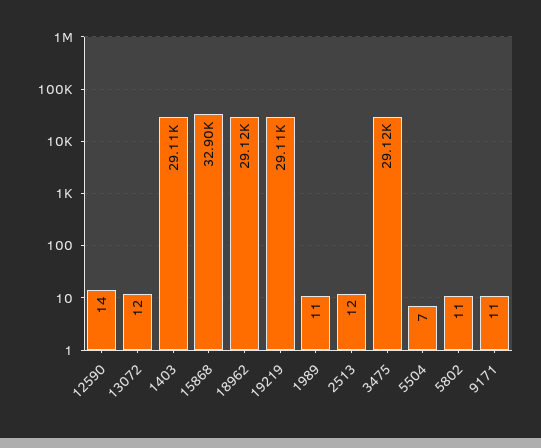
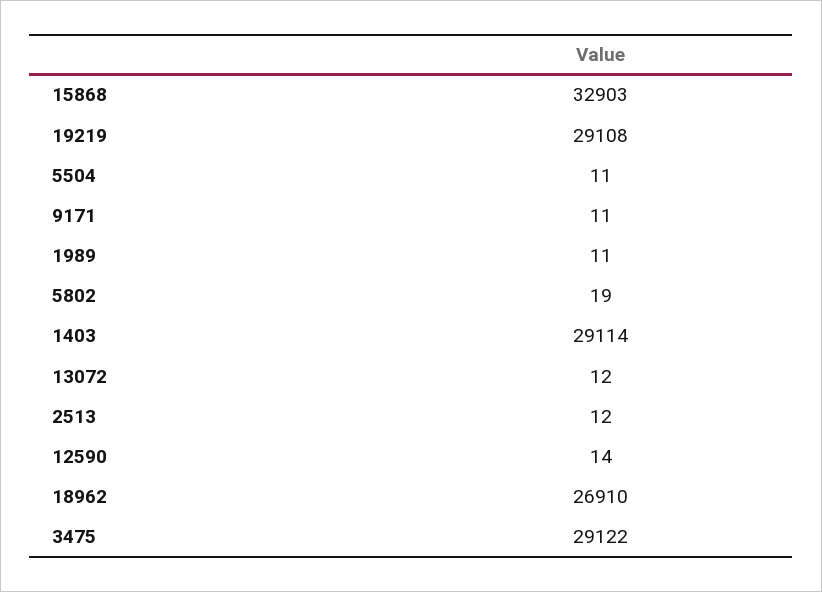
18962: 29120 -> 26910
5504: 7 -> 11
5802: 11 -> 19

